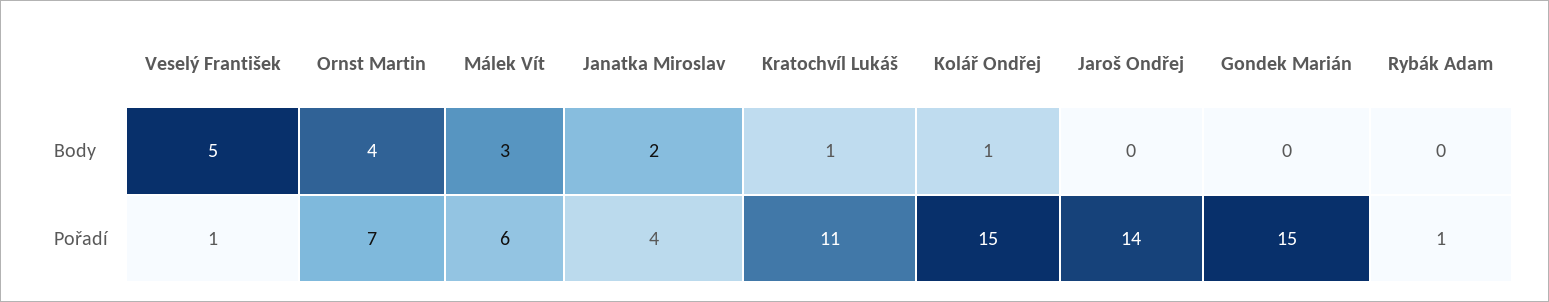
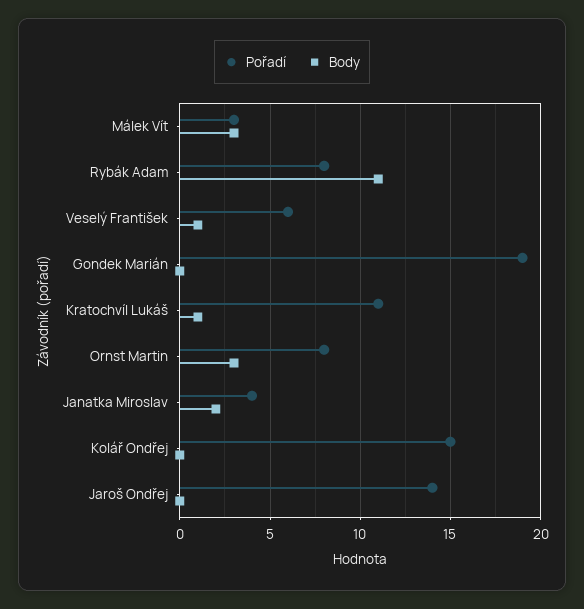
Body, Veselý František: 5 -> 1
Body, Ornst Martin: 4 -> 3
Body, Kolář Ondřej: 1 -> 0
Body, Rybák Adam: 0 -> 11
Pořadí, Veselý František: 1 -> 6
Pořadí, Ornst Martin: 7 -> 8
Pořadí, Málek Vít: 6 -> 3
Pořadí, Gondek Marián: 15 -> 19
Pořadí, Rybák Adam: 1 -> 8

